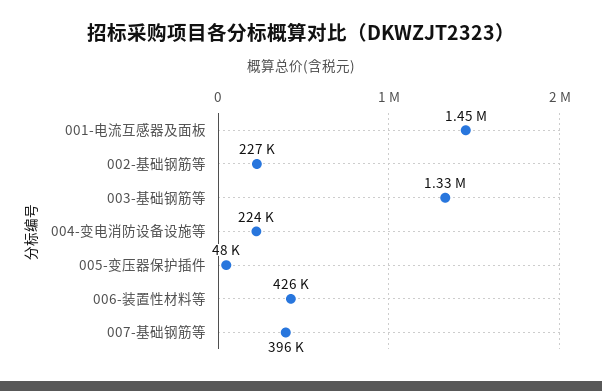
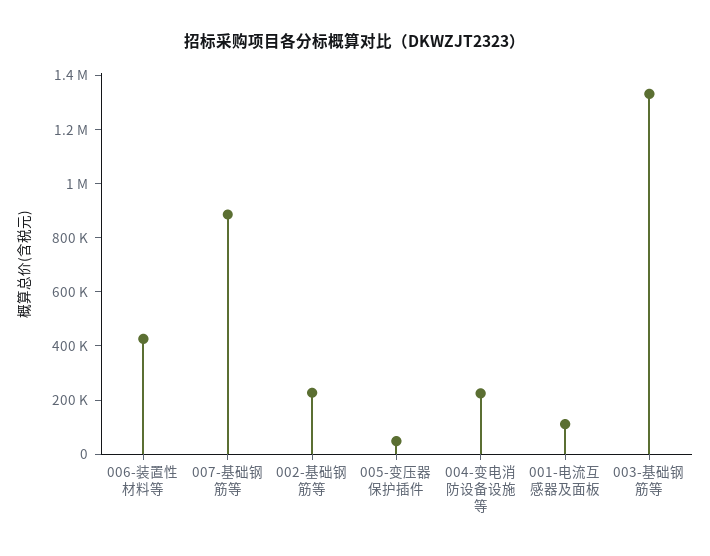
001-电流互感器及面板: 1450000 -> 100000
007-基础钢筋等: 396000 -> 900000

